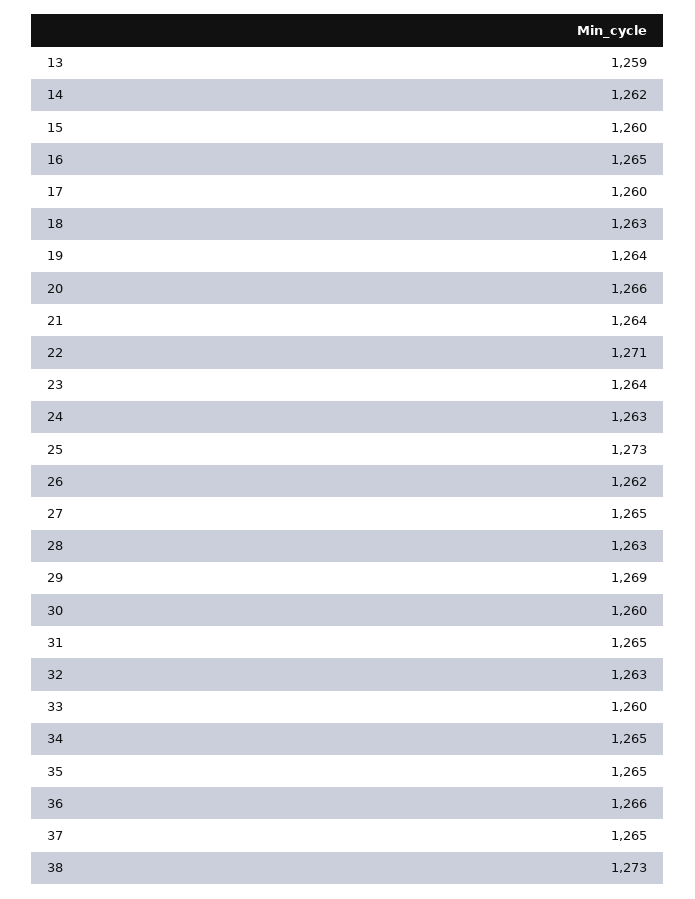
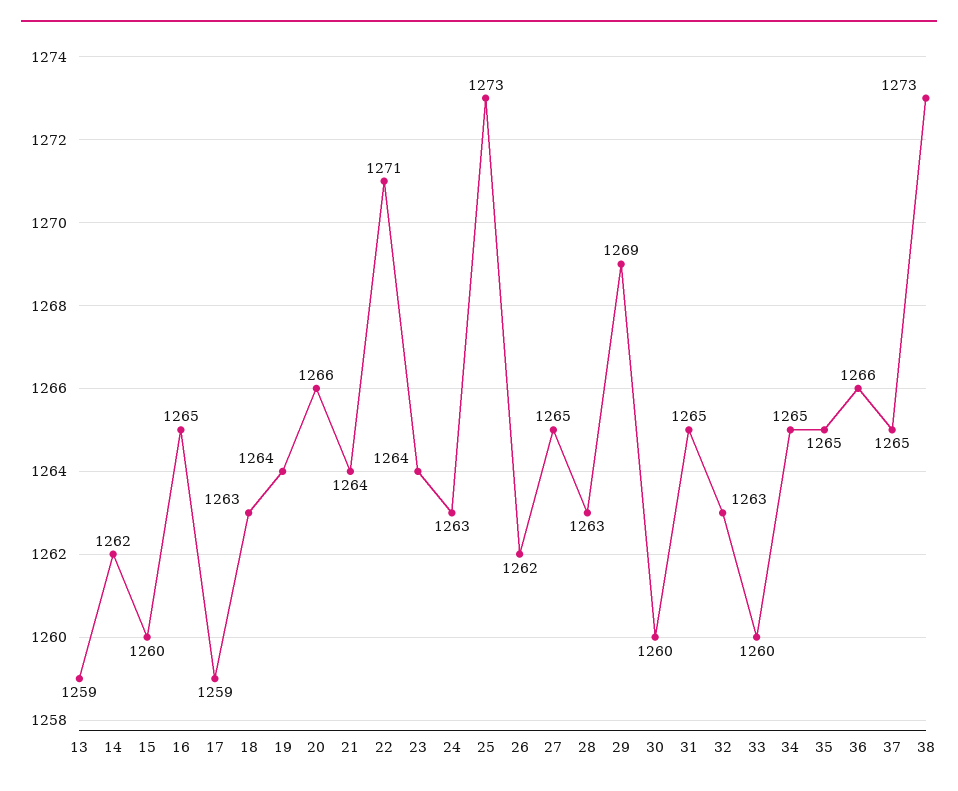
17: 1260 -> 1259

